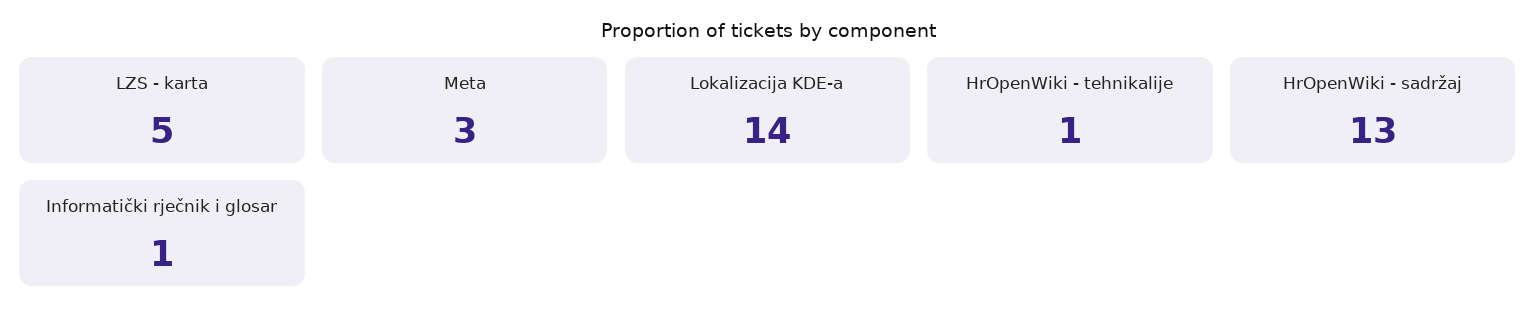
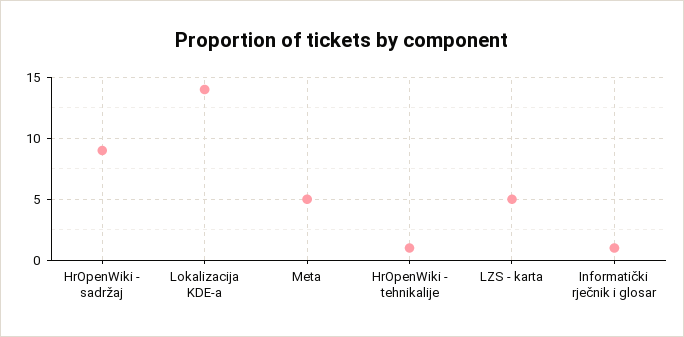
Meta: 3 -> 5
HrOpenWiki - sadržaj: 13 -> 9

